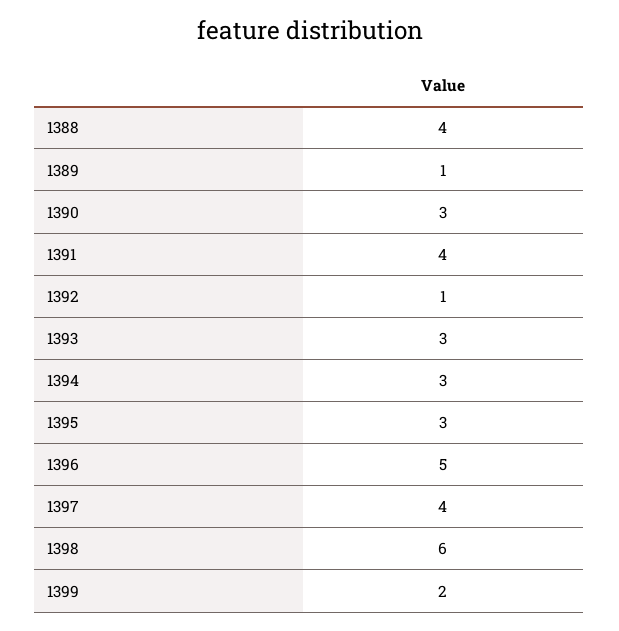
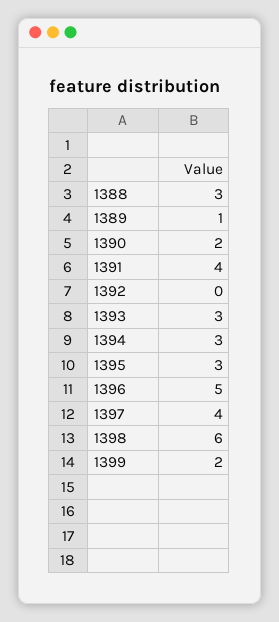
1388: 4 -> 3
1390: 3 -> 2
1392: 1 -> 0

